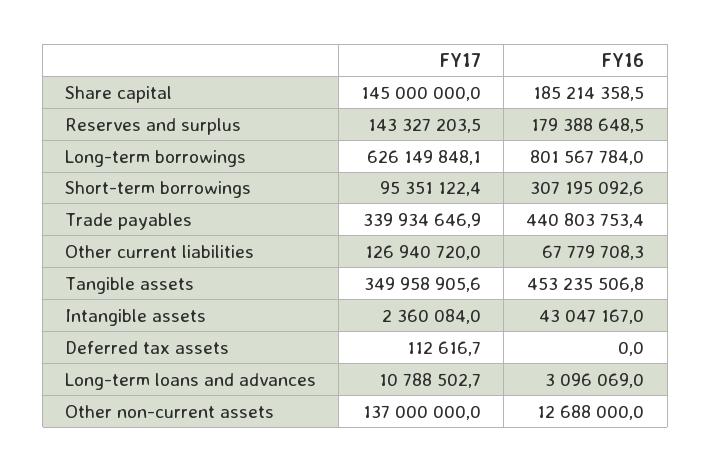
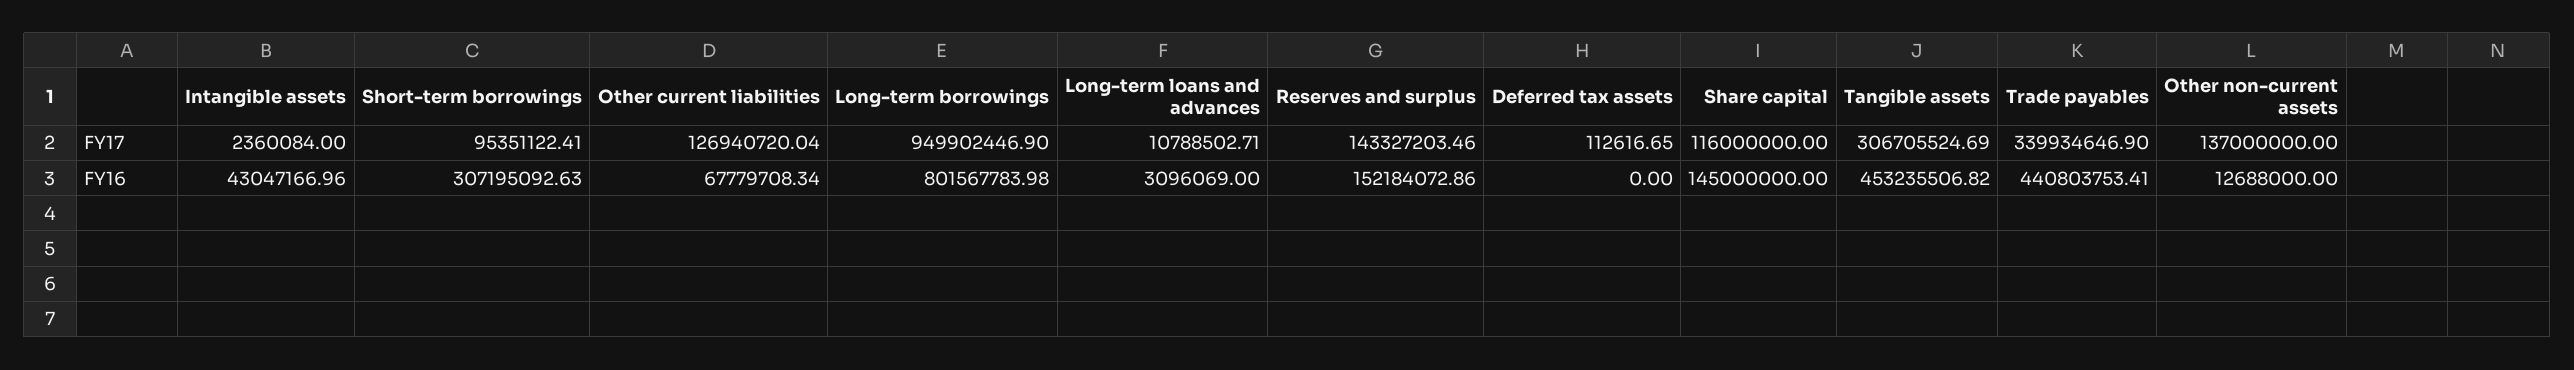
FY17, Share capital: 145000000 -> 116000000
FY16, Share capital: 185214358.5 -> 145000000
FY16, Reserves and surplus: 179388648.5 -> 152184072.86
FY17, Long-term borrowings: 626149848.1 -> 949902446.9
FY17, Tangible assets: 349958905.6 -> 306705524.69

